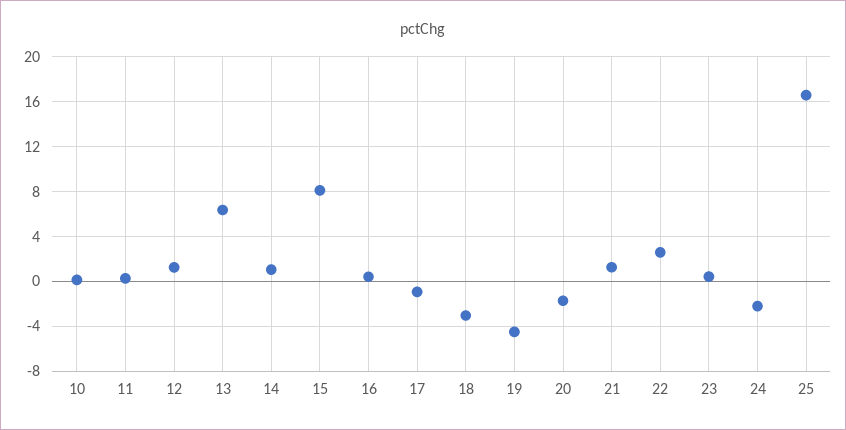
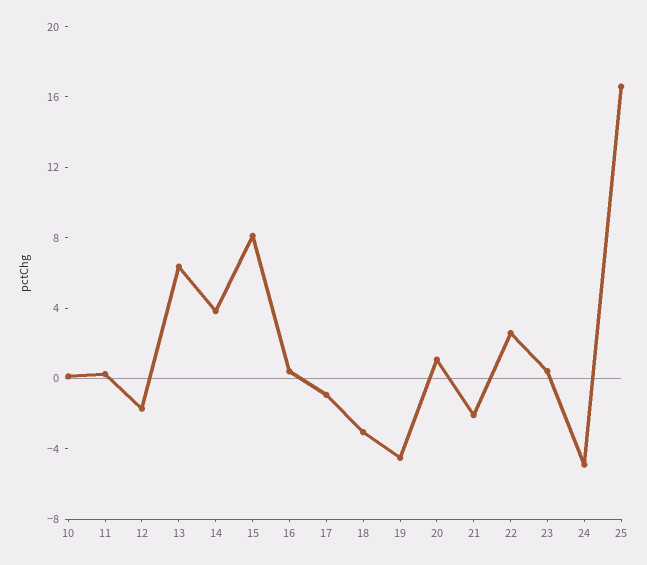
12: 1 -> -2
14: 1 -> 4
20: -2 -> 1
21: 1 -> -2
24: -2 -> -5

